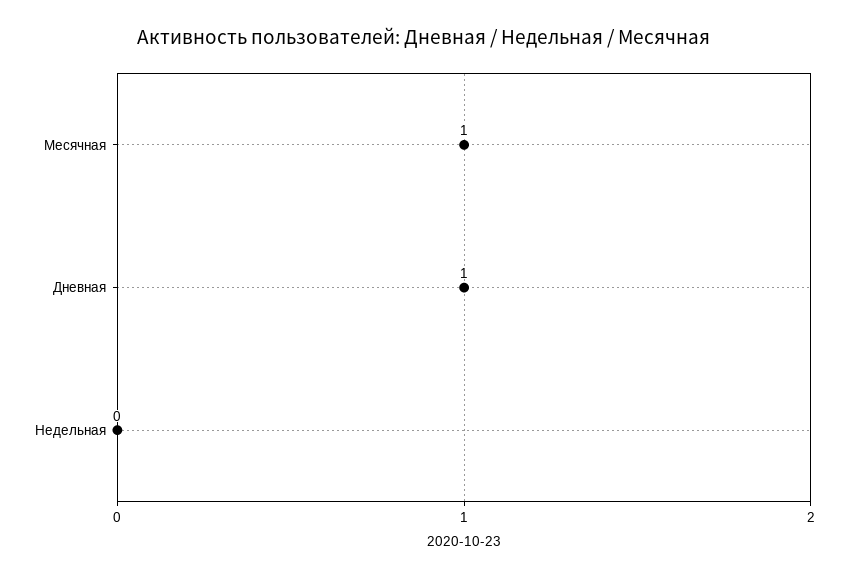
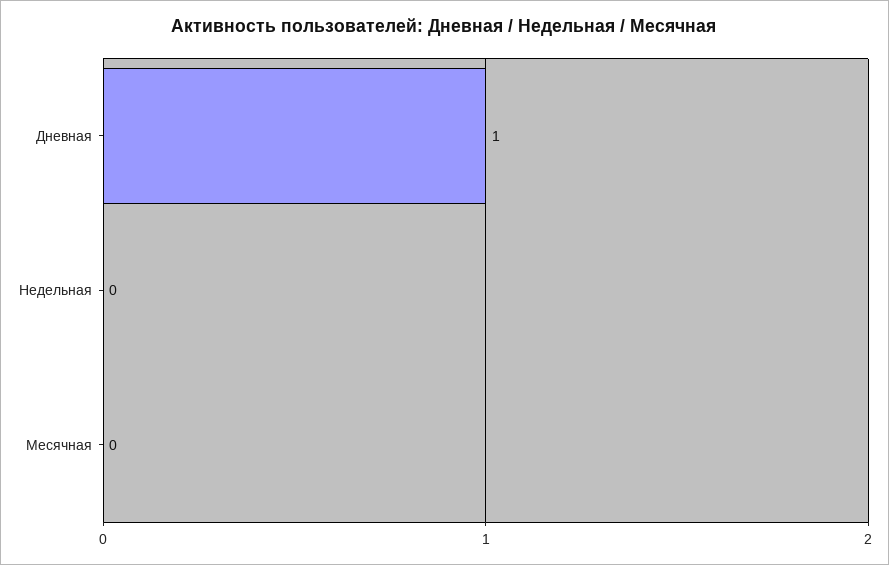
Месячная: 1 -> 0

